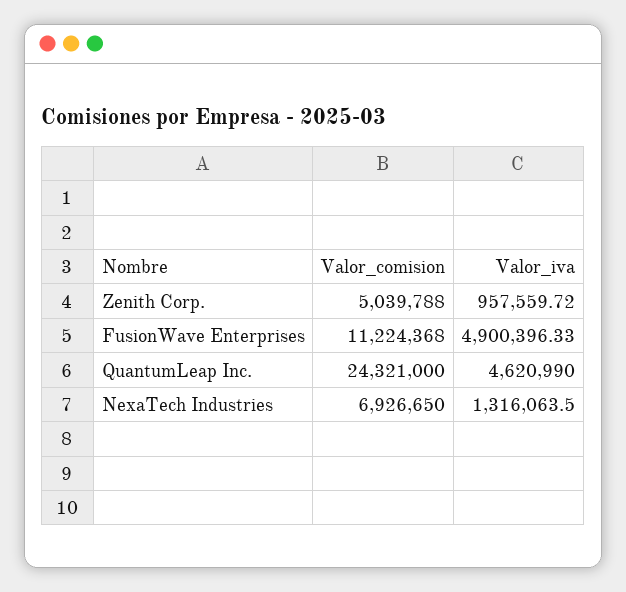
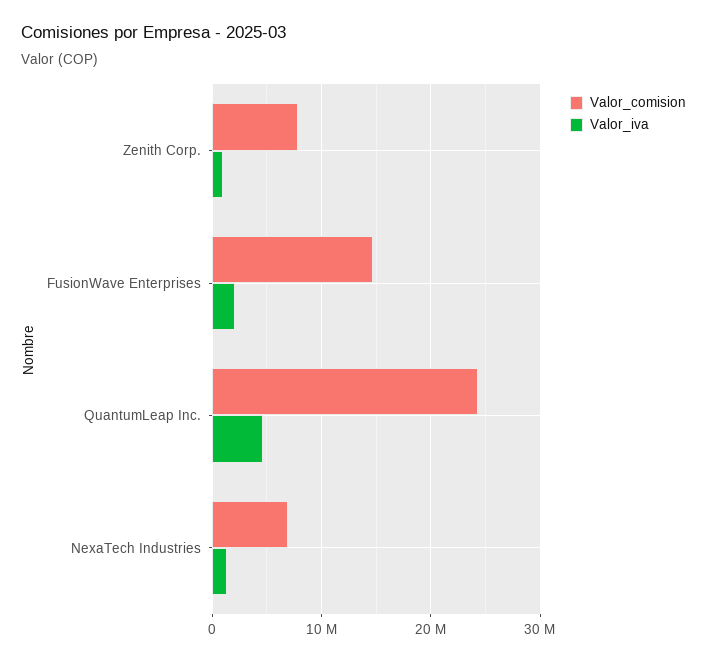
Valor_comision, Zenith Corp.: 5039788 -> 8000000
Valor_comision, FusionWave Enterprises: 11224368 -> 15000000
Valor_iva, FusionWave Enterprises: 4900396.33 -> 2000000

